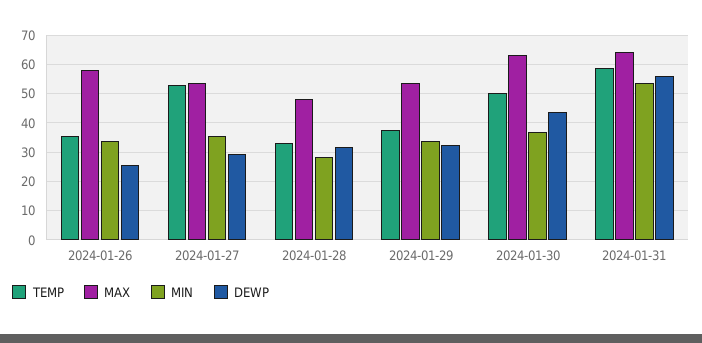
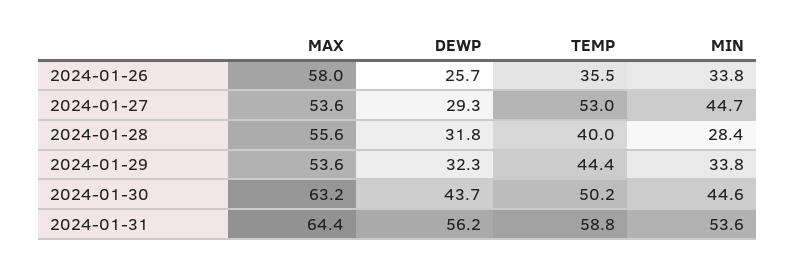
MIN, 2024-01-27: 35 -> 44.7
TEMP, 2024-01-28: 32.5 -> 40
MAX, 2024-01-28: 47.5 -> 55.6
TEMP, 2024-01-29: 37.5 -> 44.4
MIN, 2024-01-30: 37.5 -> 44.6

